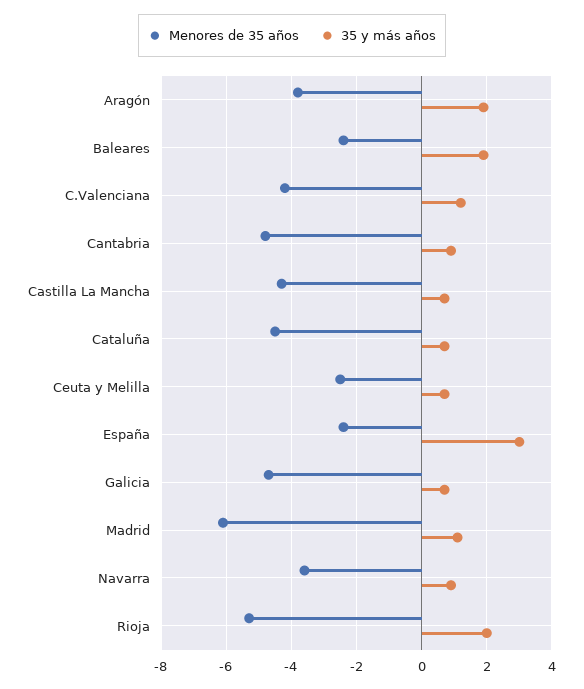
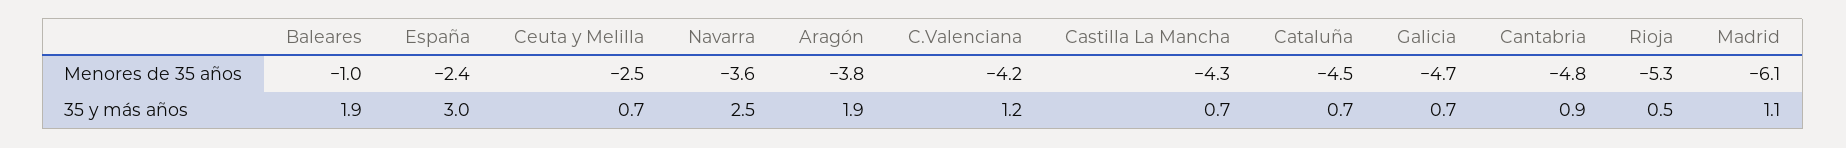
Menores de 35 años, Baleares: -2.5 -> -1
35 y más años, Navarra: 1 -> 2.5
35 y más años, Rioja: 2 -> 0.5

